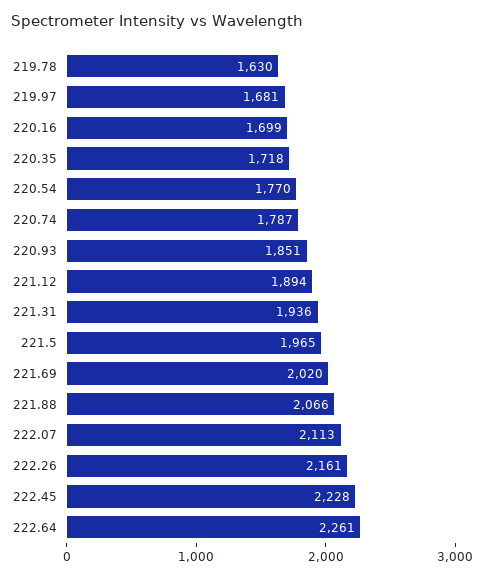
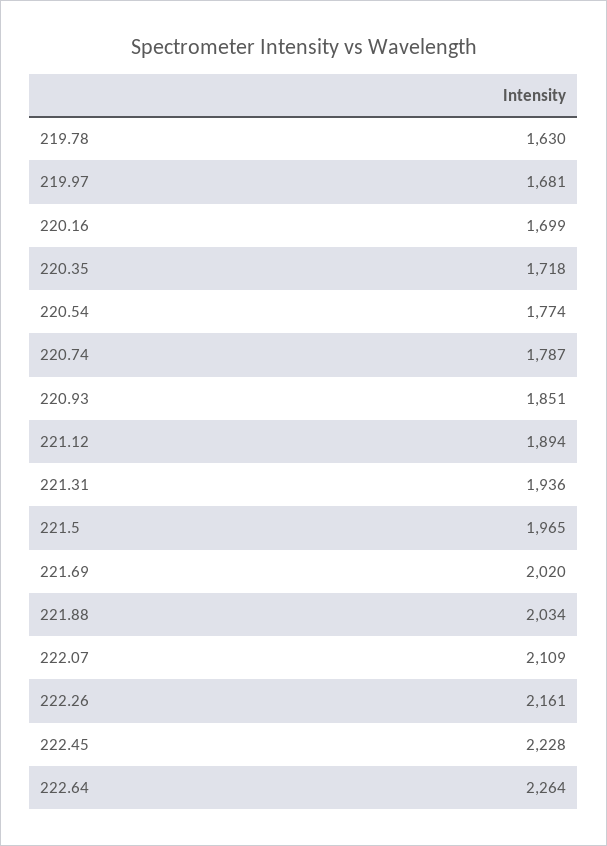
220.54: 1770 -> 1774
221.88: 2066 -> 2034
222.07: 2113 -> 2109
222.64: 2261 -> 2264

